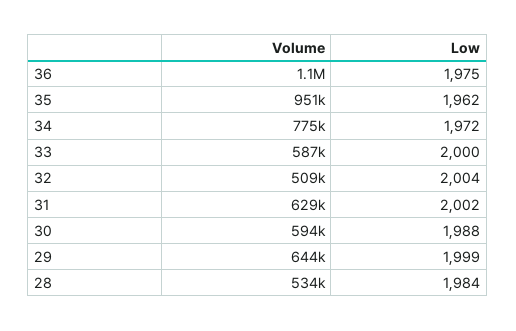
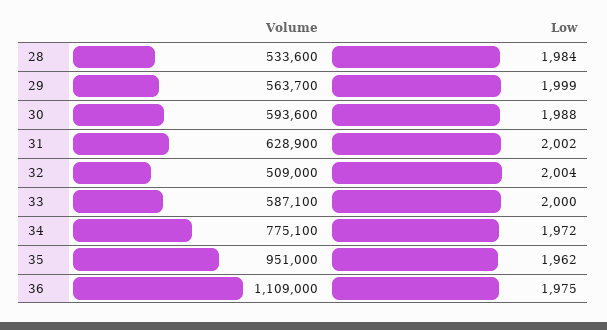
Volume, 29: 644000 -> 563700

